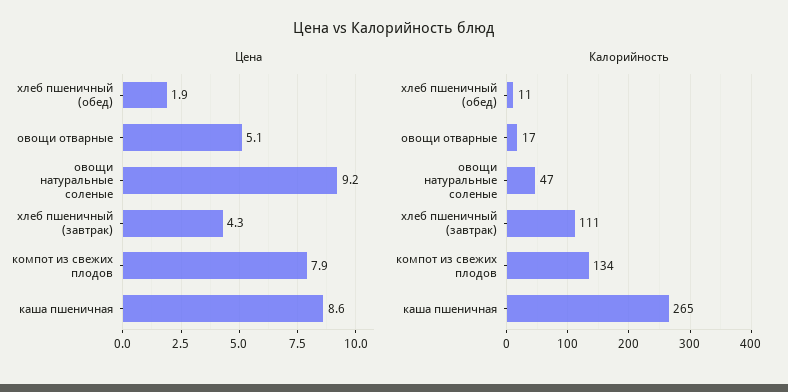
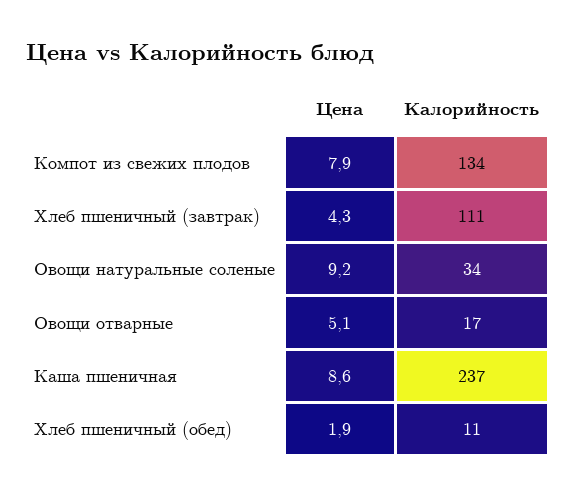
Калорийность, овощи натуральные соленые: 47 -> 34
Калорийность, каша пшеничная: 265 -> 237

